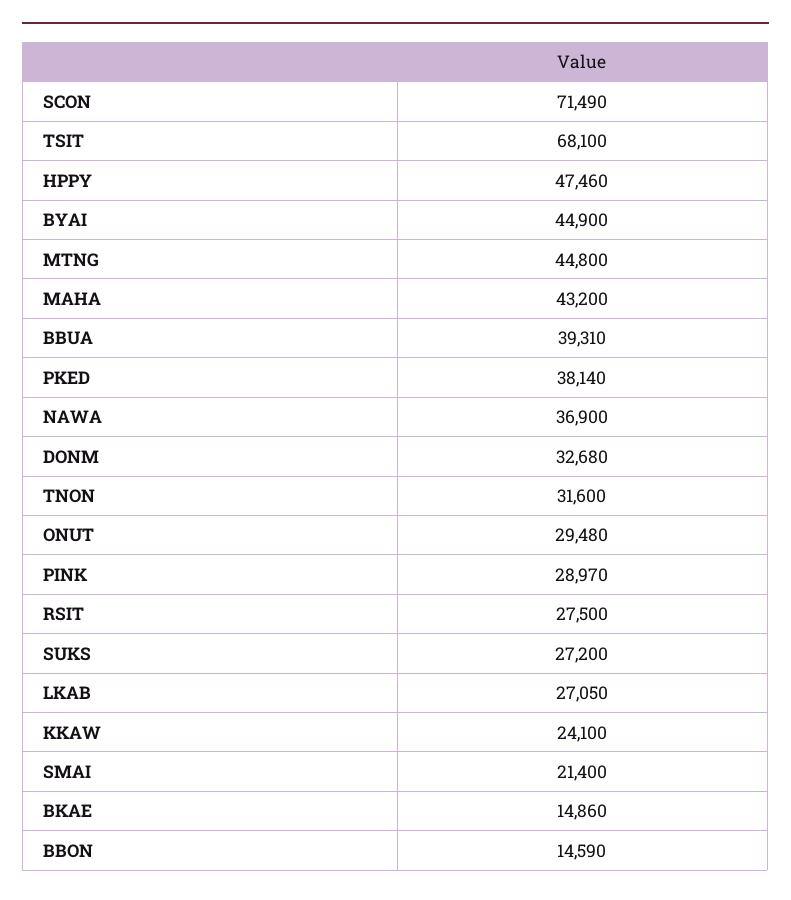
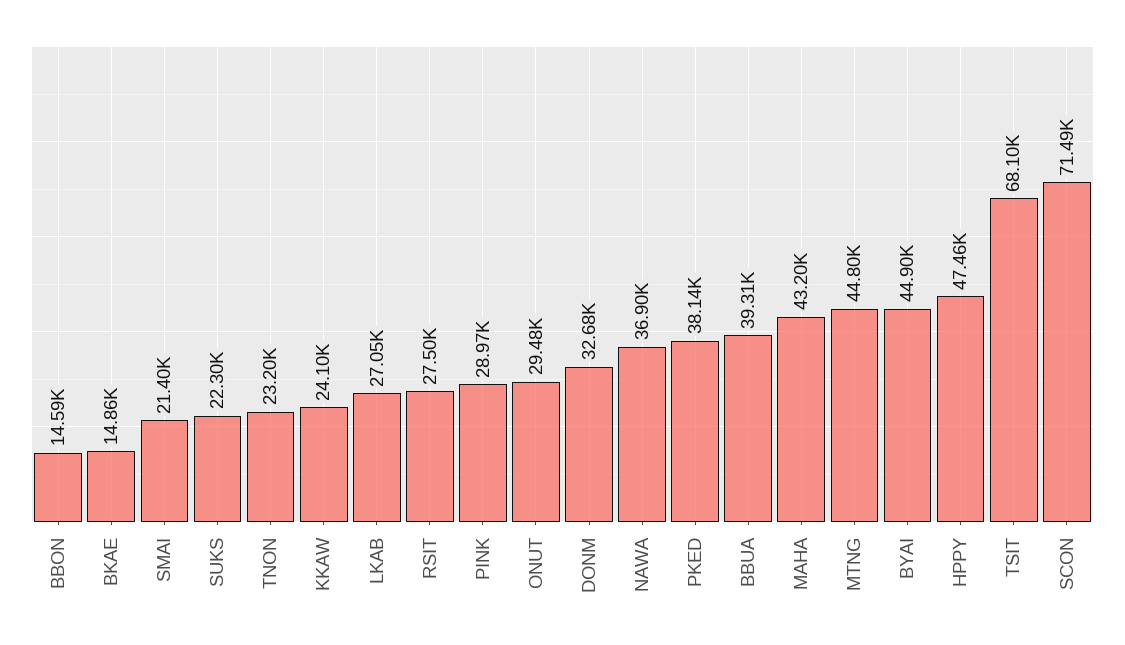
TNON: 31600 -> 23200
SUKS: 27200 -> 22300

